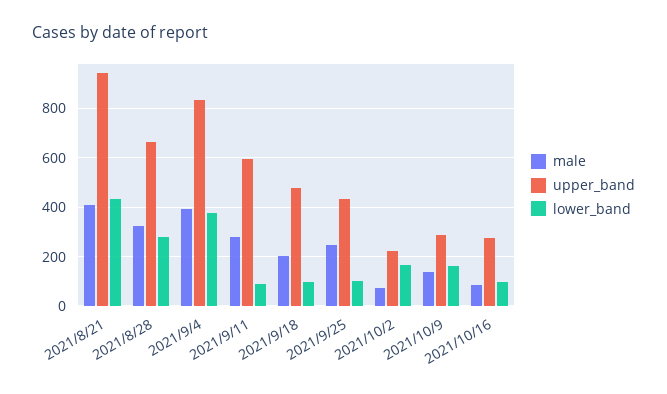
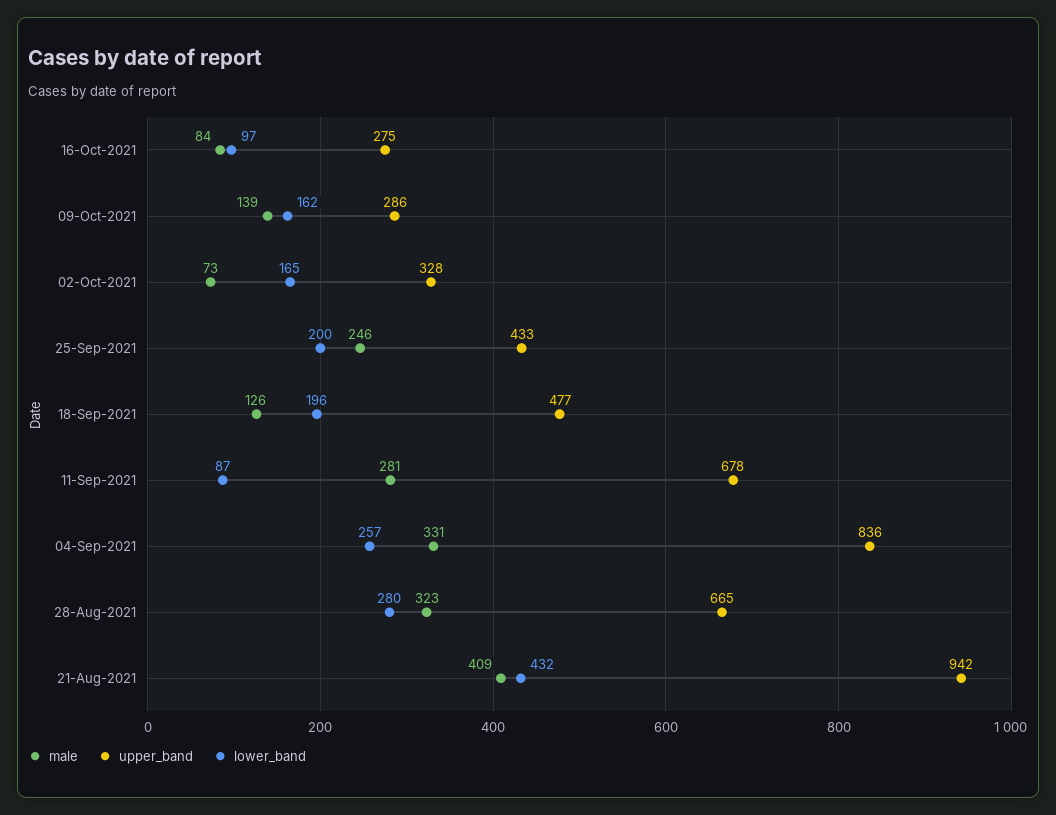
male, 2021/9/4: 400 -> 331
lower_band, 2021/9/4: 375 -> 257
upper_band, 2021/9/11: 600 -> 678
male, 2021/9/18: 200 -> 126
lower_band, 2021/9/18: 100 -> 196
lower_band, 2021/9/25: 100 -> 200
upper_band, 2021/10/2: 225 -> 328

